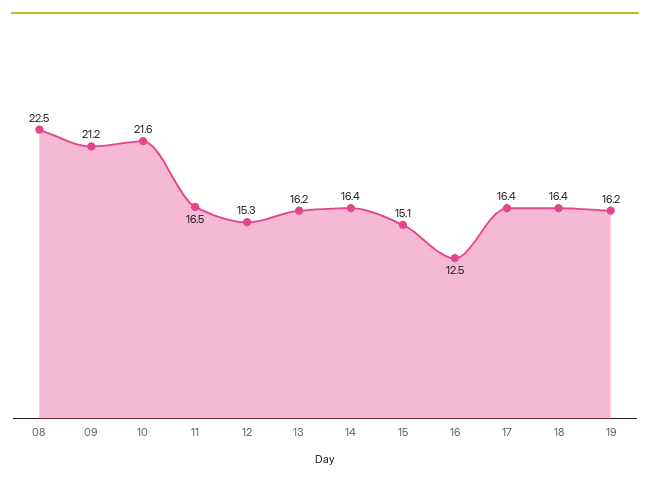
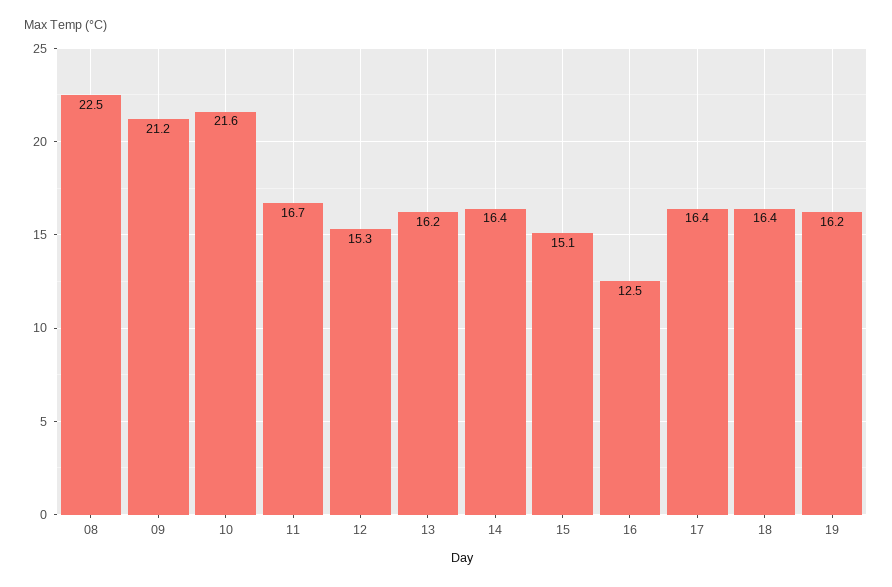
11: 16.5 -> 16.7

